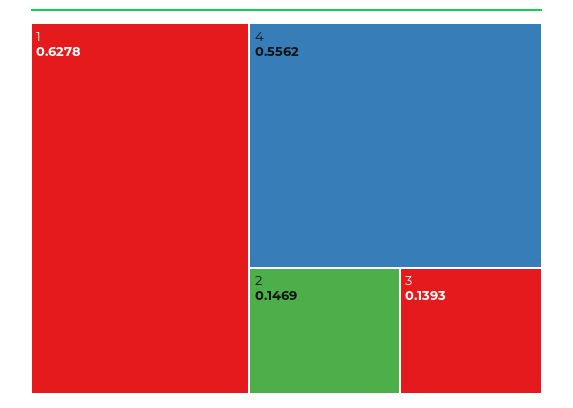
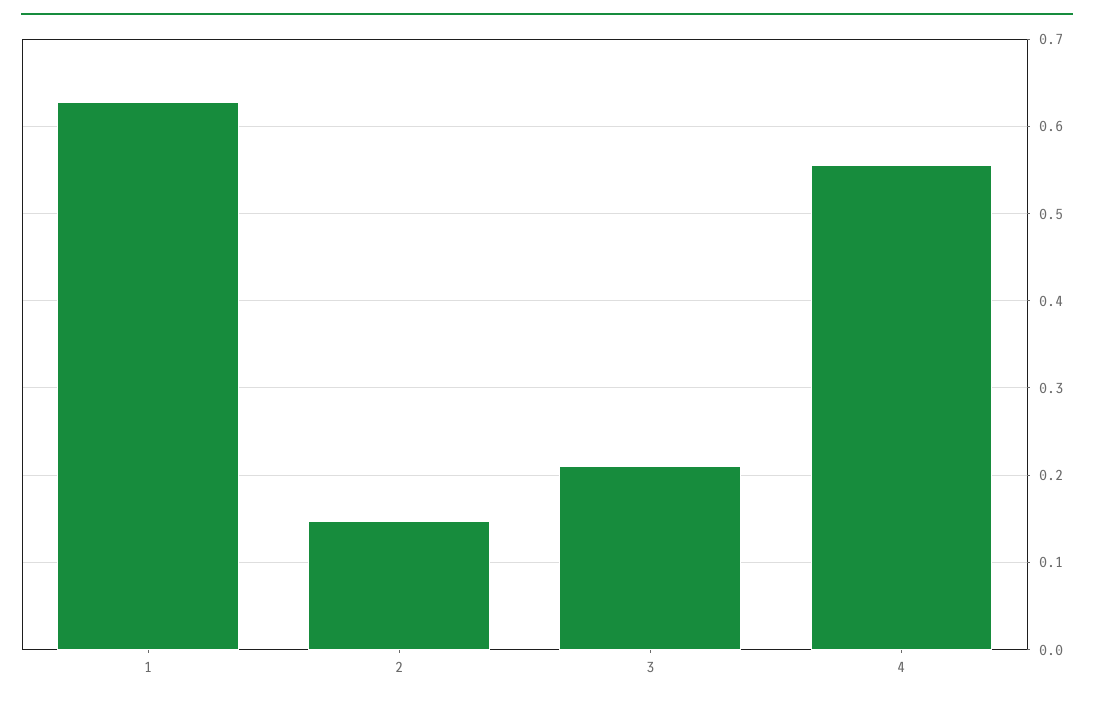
3: 0.1393 -> 0.21

